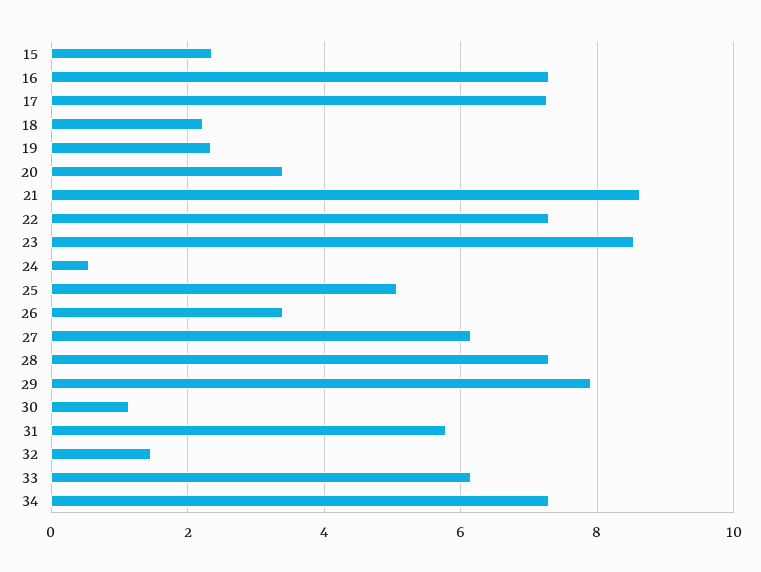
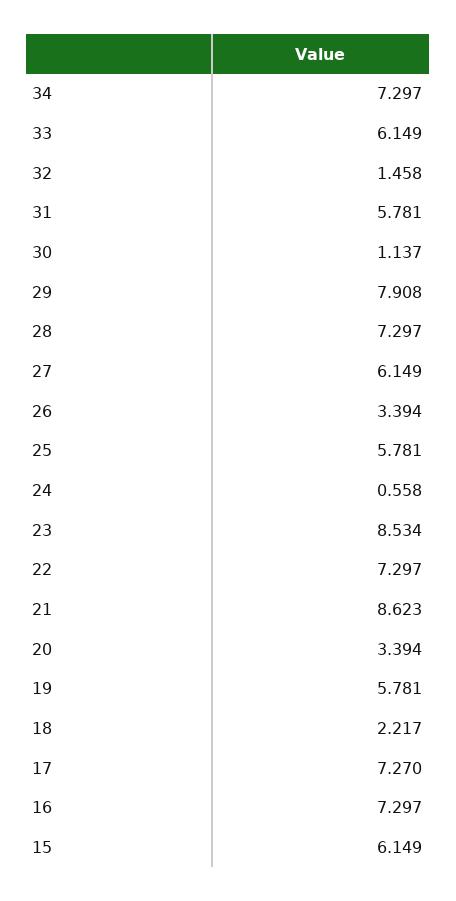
15: 2.4 -> 6.149
19: 2.4 -> 5.781
25: 5 -> 5.781

